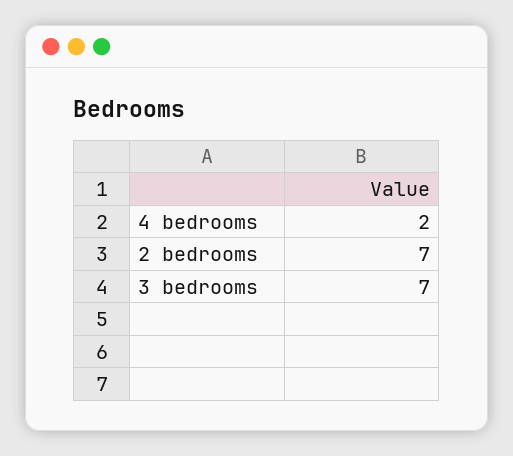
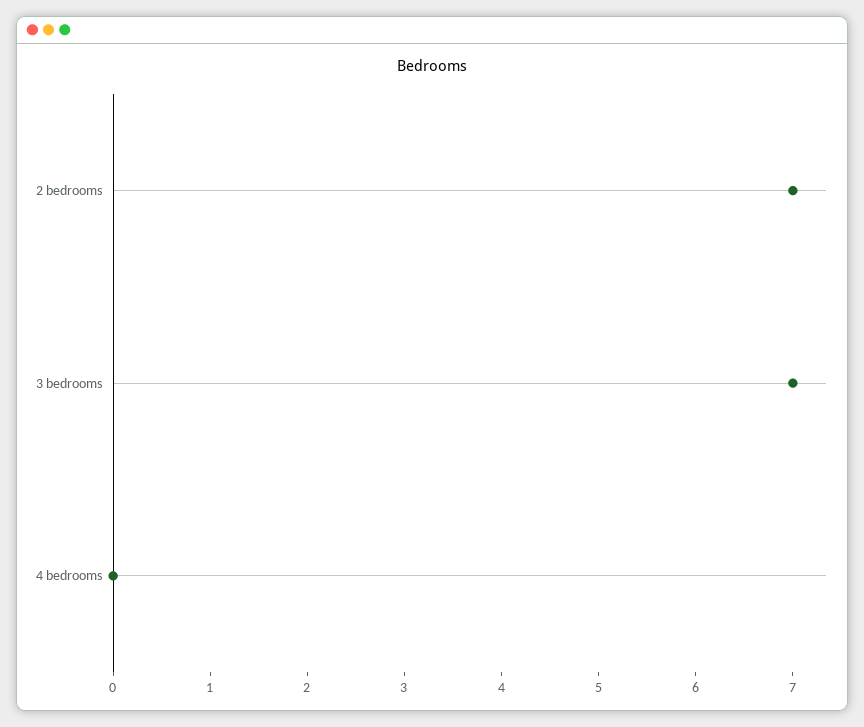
4 bedrooms: 2 -> 0

